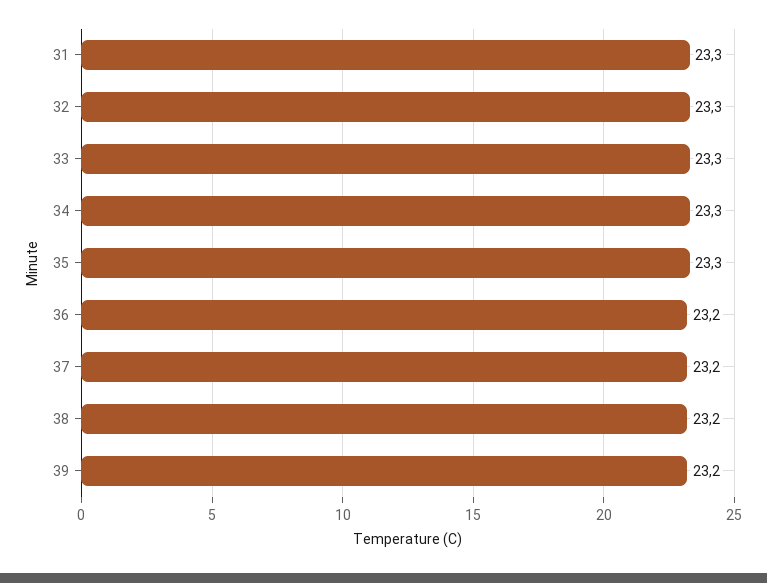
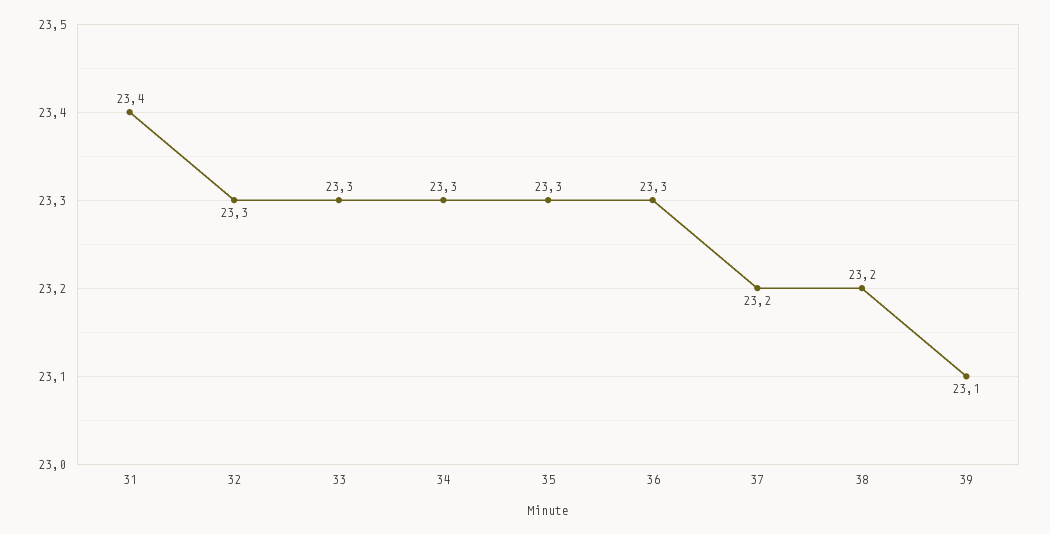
31: 23.3 -> 23.4
36: 23.2 -> 23.3
39: 23.2 -> 23.1

